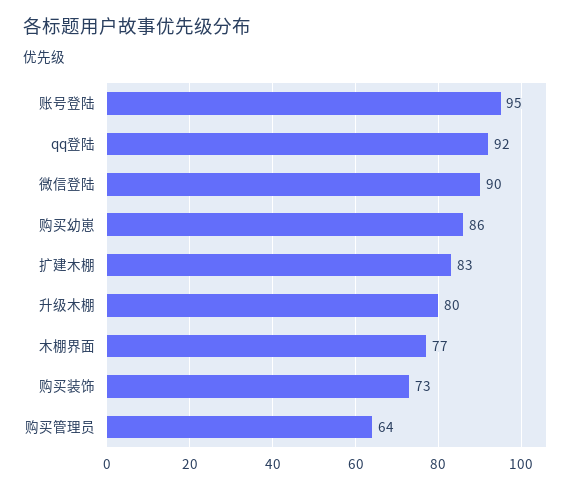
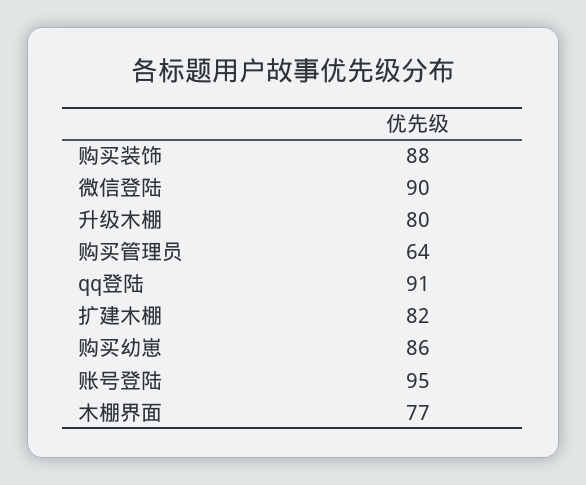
qq登陆: 92 -> 91
扩建木棚: 83 -> 82
购买装饰: 73 -> 88

